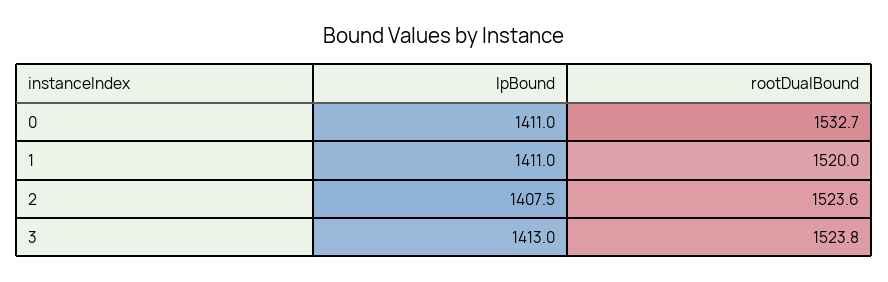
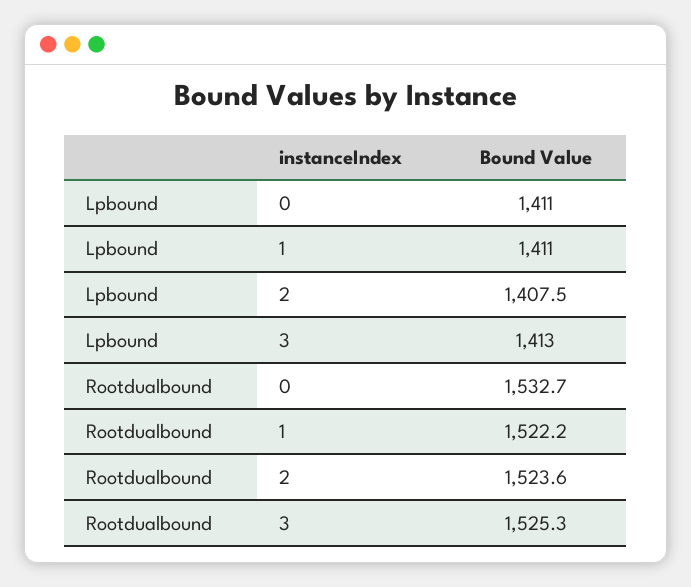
rootDualBound, 1: 1520 -> 1522.2
rootDualBound, 3: 1523.8 -> 1525.3

